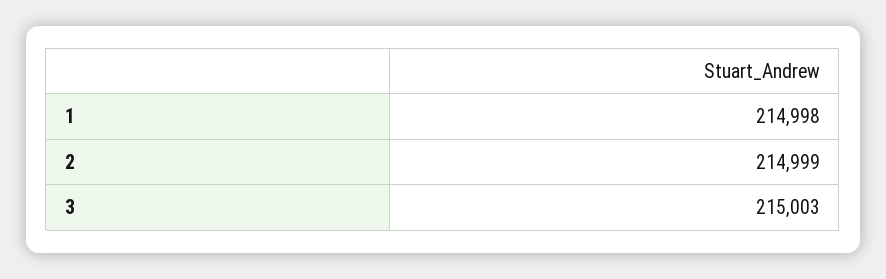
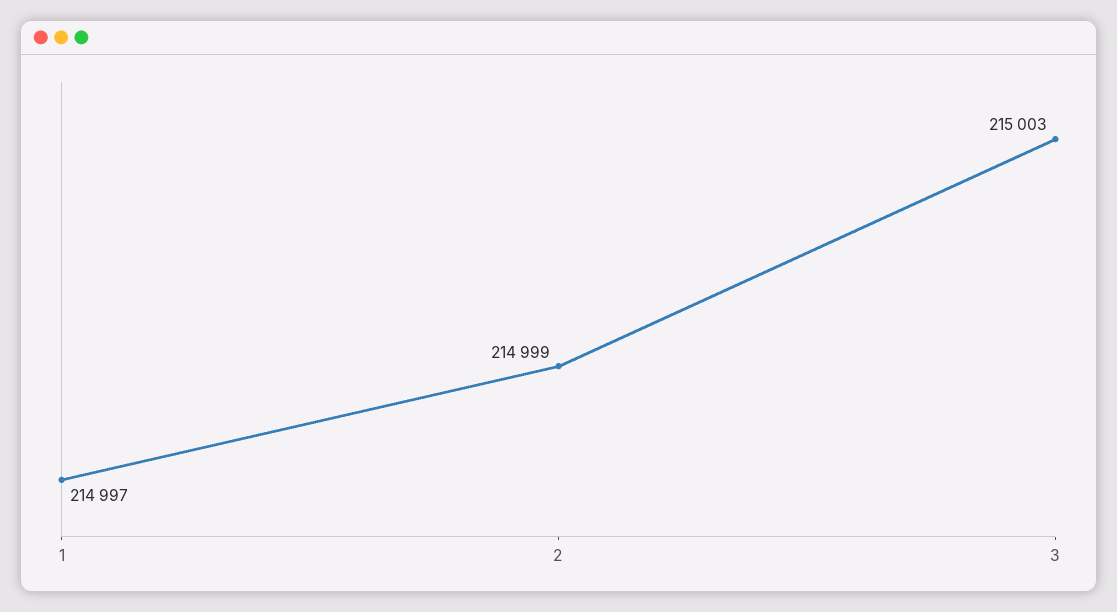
1: 214998 -> 214997

